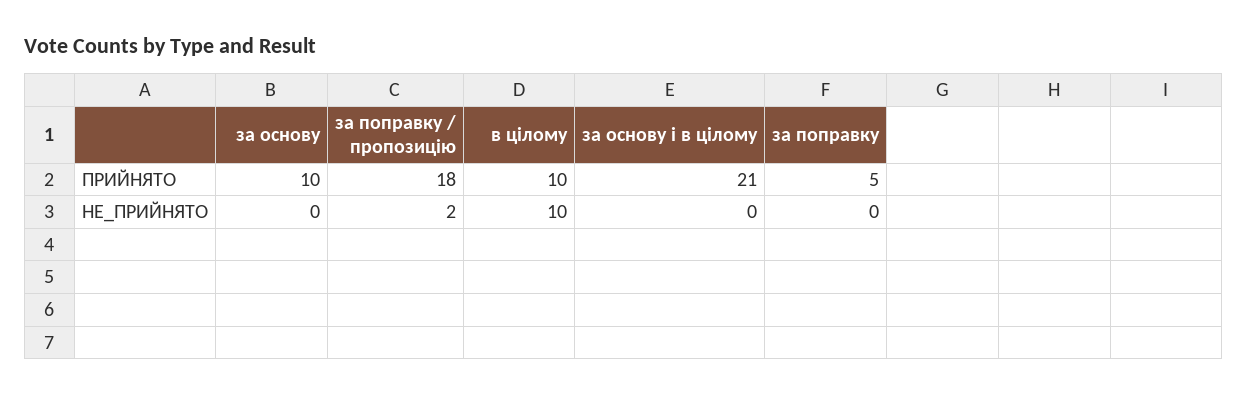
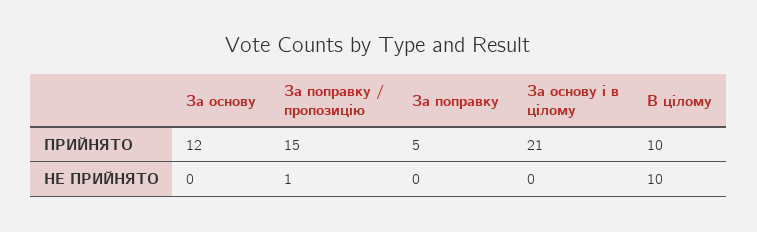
за основу, ПРИЙНЯТО: 10 -> 12
за поправку / пропозицію, ПРИЙНЯТО: 18 -> 15
за поправку / пропозицію, НЕ_ПРИЙНЯТО: 2 -> 1

